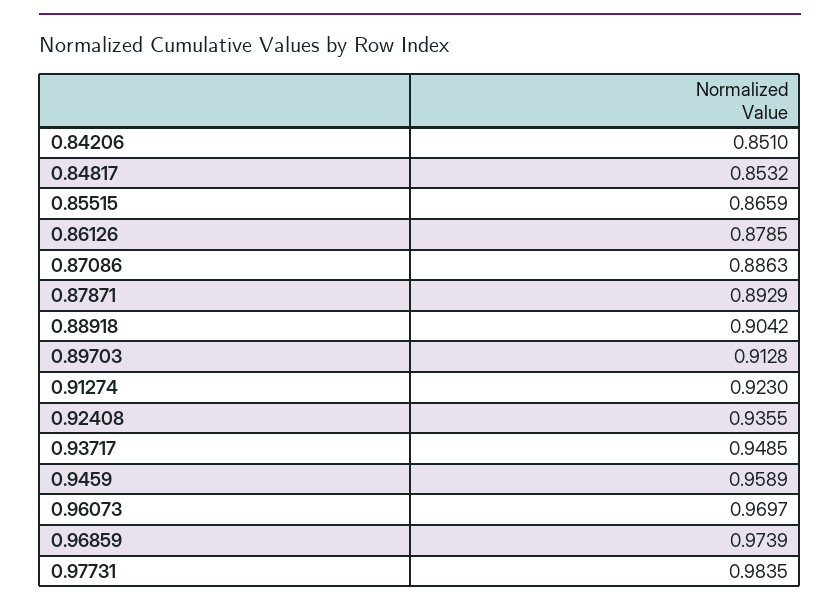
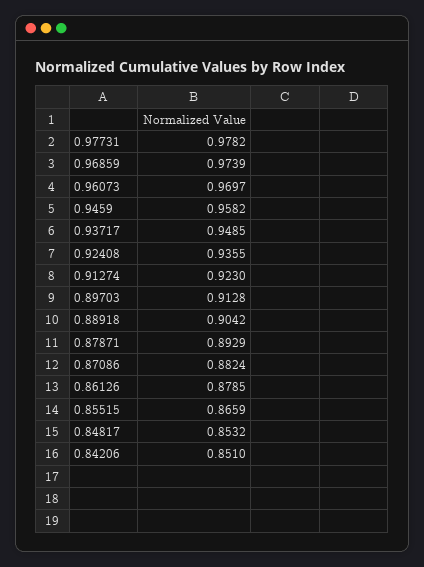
0.87086: 0.8863 -> 0.8824
0.9459: 0.9589 -> 0.9582
0.97731: 0.9835 -> 0.9782

